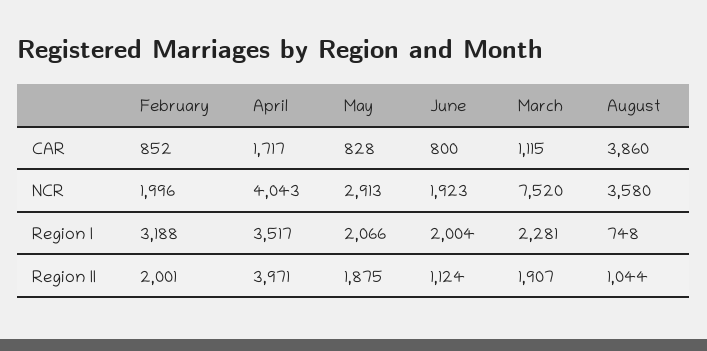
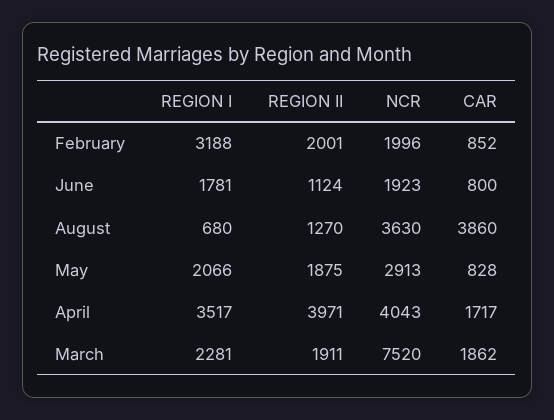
March, CAR: 1115 -> 1862
August, NCR: 3580 -> 3630
June, Region I: 2004 -> 1781
August, Region I: 748 -> 680
March, Region II: 1907 -> 1911
August, Region II: 1044 -> 1270

